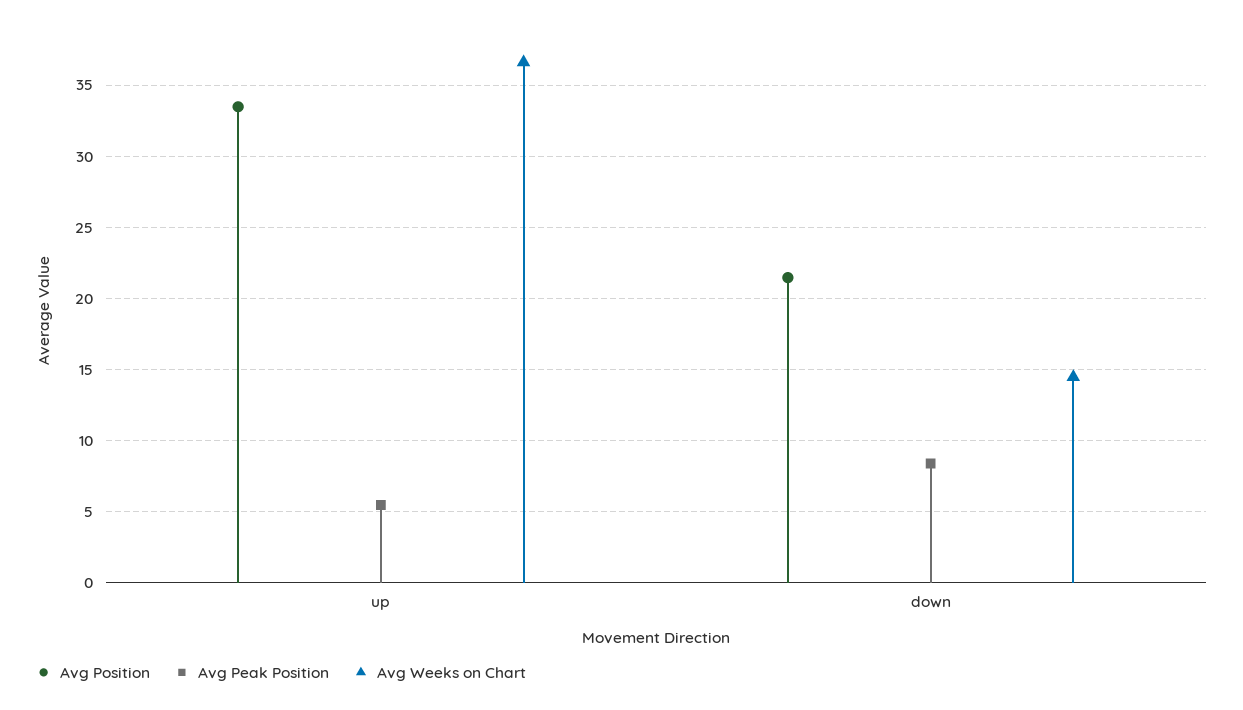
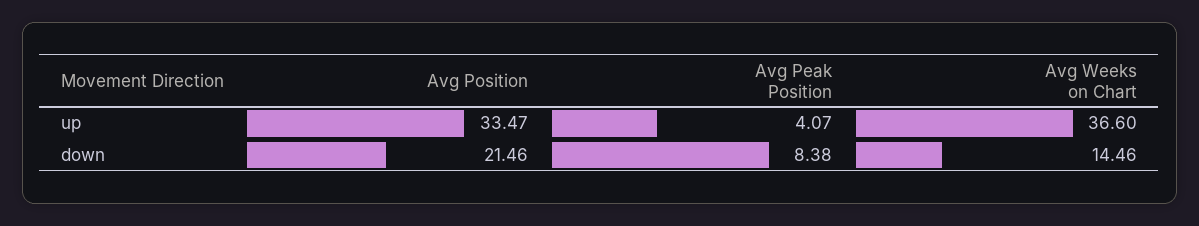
Avg Peak Position, up: 5.5 -> 4.07

